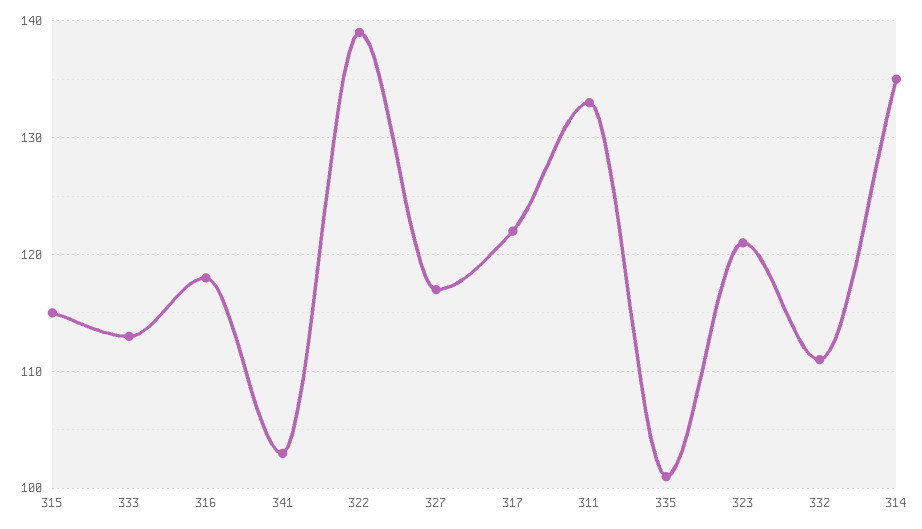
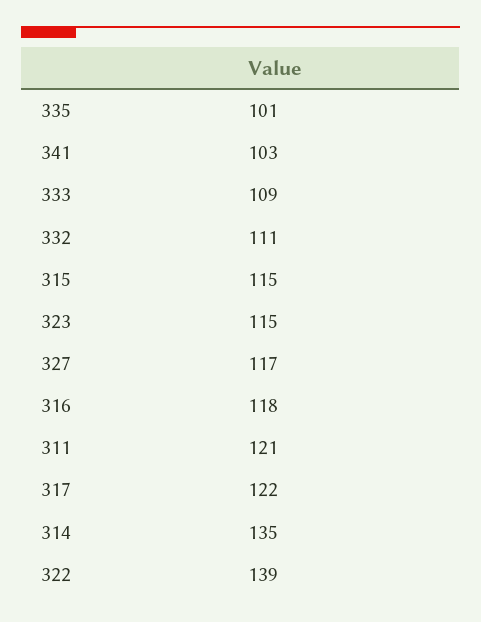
333: 113 -> 109
311: 133 -> 121
323: 121 -> 115

